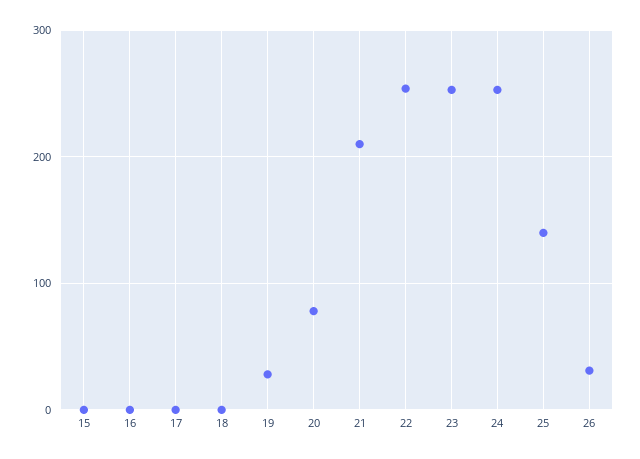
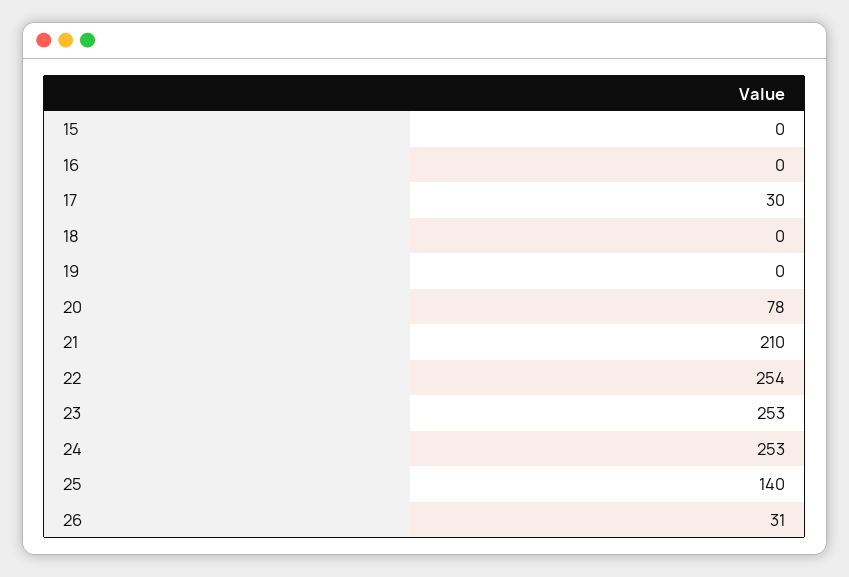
17: 0 -> 30
19: 30 -> 0

